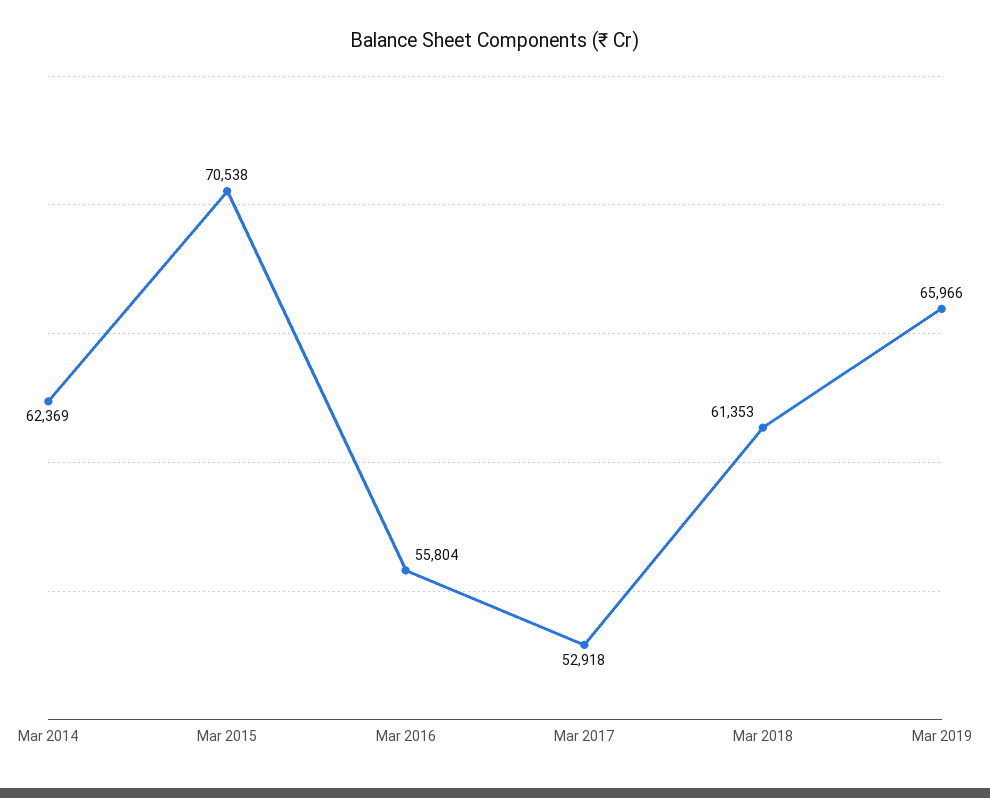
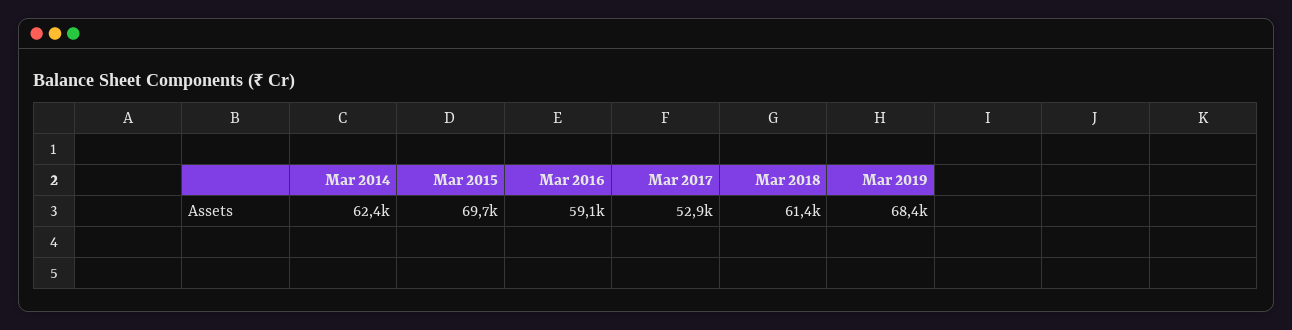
Mar 2015: 70538 -> 69700
Mar 2016: 55804 -> 59100
Mar 2019: 65966 -> 68400

